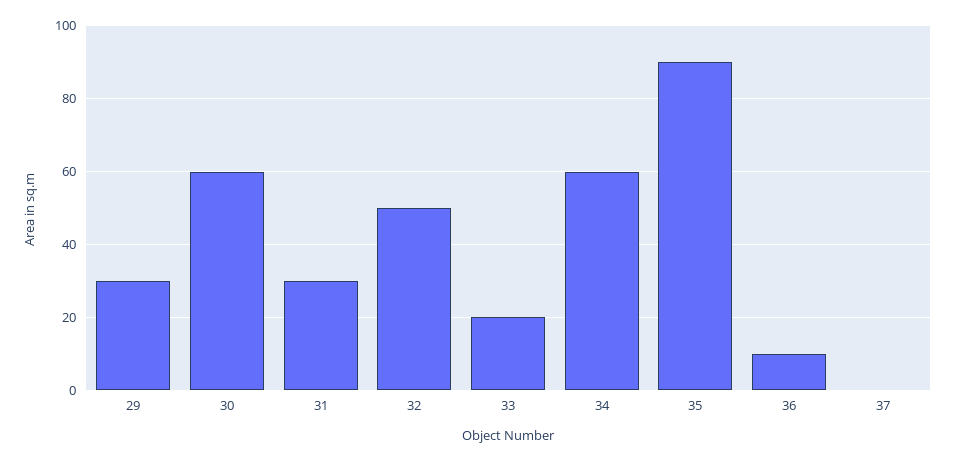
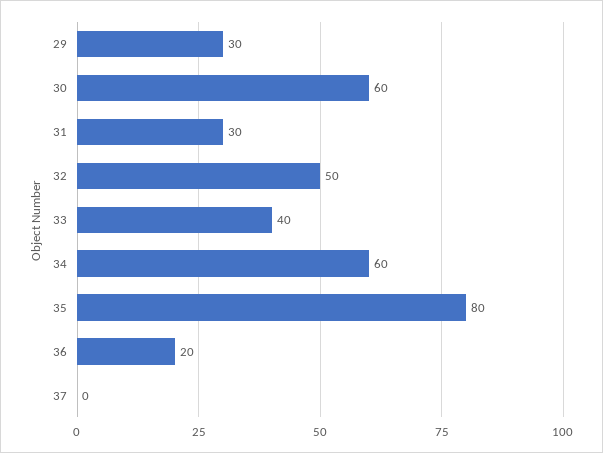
33: 20 -> 40
35: 90 -> 80
36: 10 -> 20

